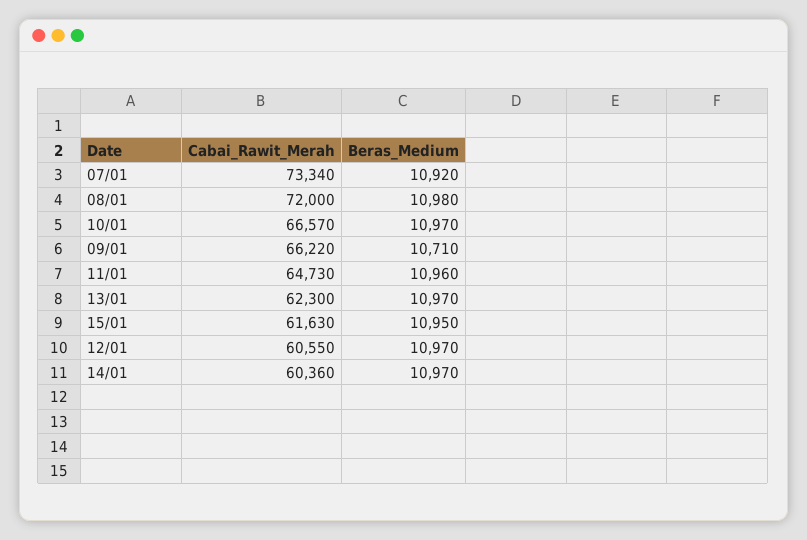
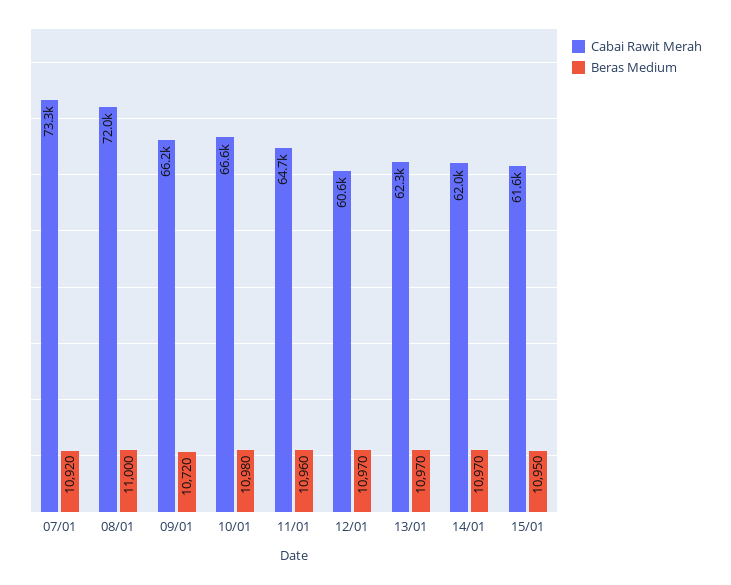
Beras_Medium, 08/01: 10980 -> 11000
Beras_Medium, 10/01: 10970 -> 10980
Beras_Medium, 09/01: 10710 -> 10720
Cabai_Rawit_Merah, 14/01: 60360 -> 62000

